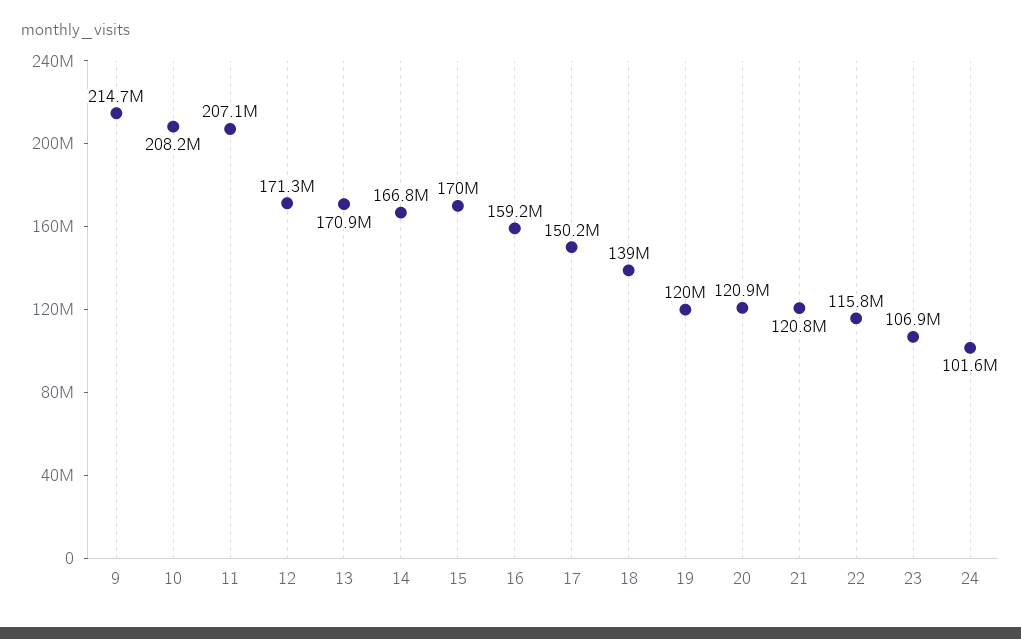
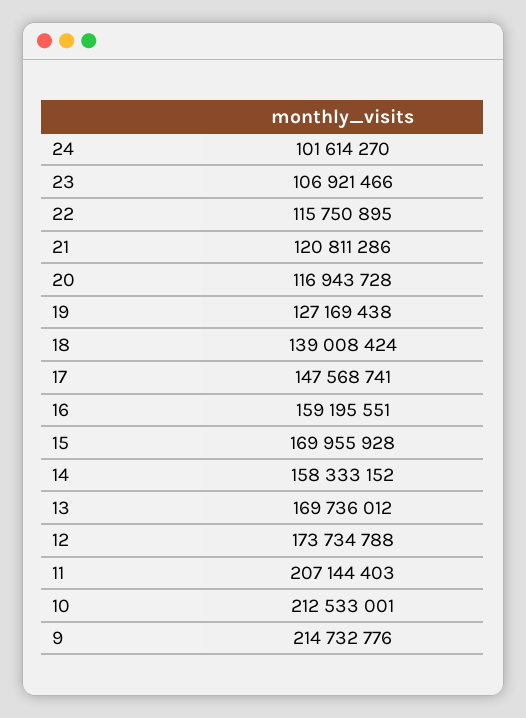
10: 208200000 -> 212533001
12: 171300000 -> 173734788
13: 170900000 -> 169736012
14: 166800000 -> 158333152
17: 150200000 -> 147568741
19: 120000000 -> 127169438
20: 120900000 -> 116943728

